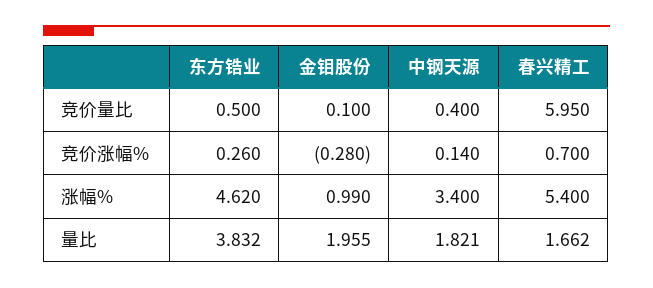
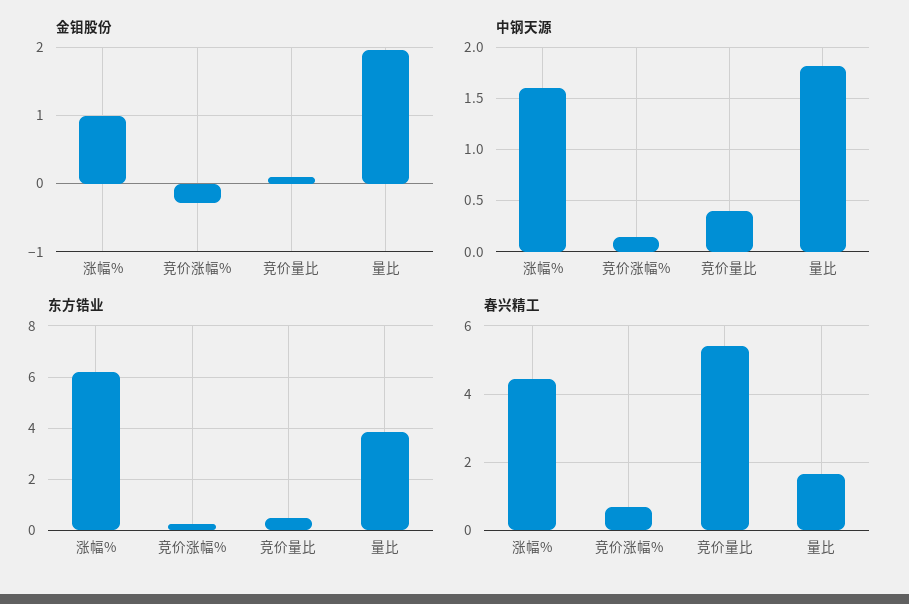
春兴精工, 竞价量比: 5.95 -> 5.4
东方锆业, 涨幅%: 4.62 -> 6.25
中钢天源, 涨幅%: 3.4 -> 1.6
春兴精工, 涨幅%: 5.4 -> 4.4

